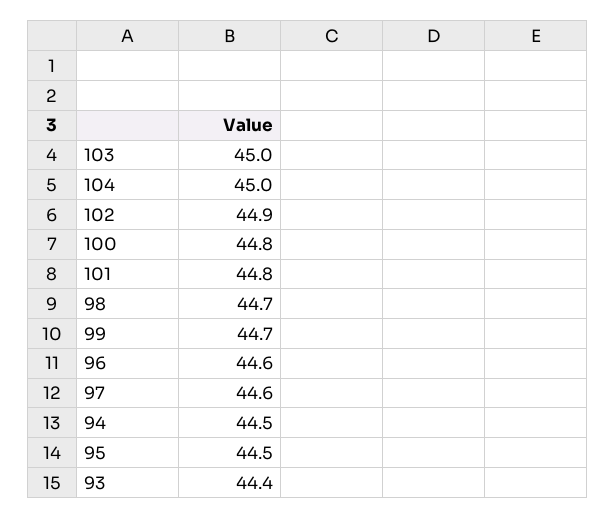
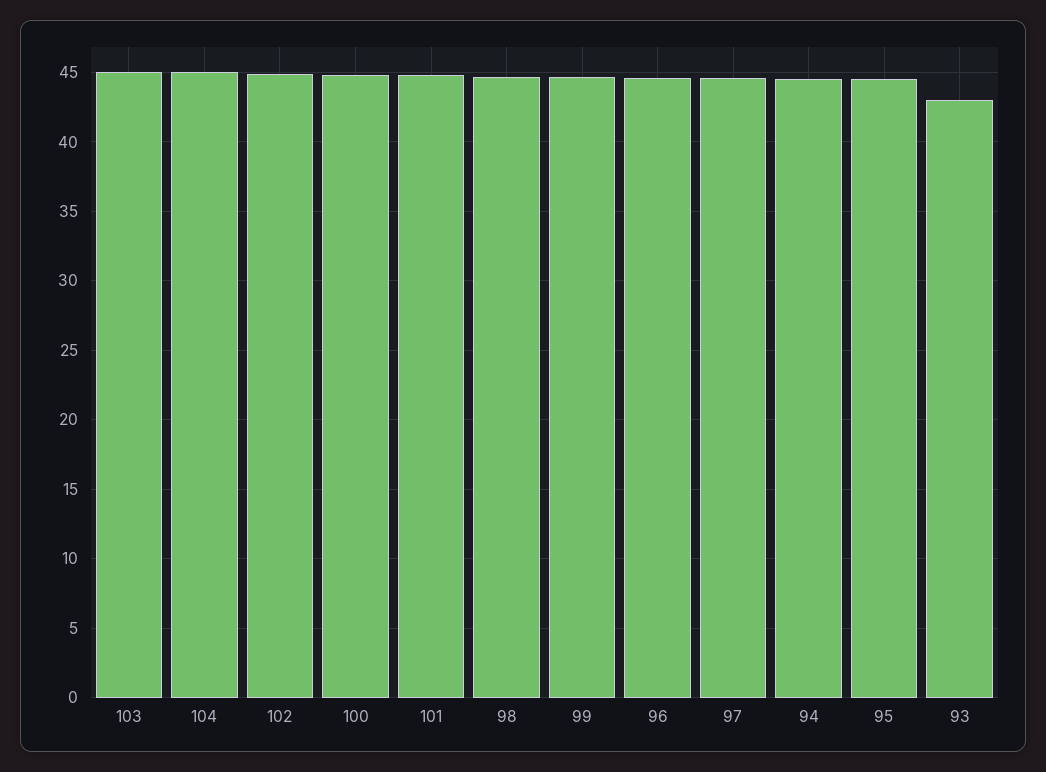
93: 44.4 -> 43

